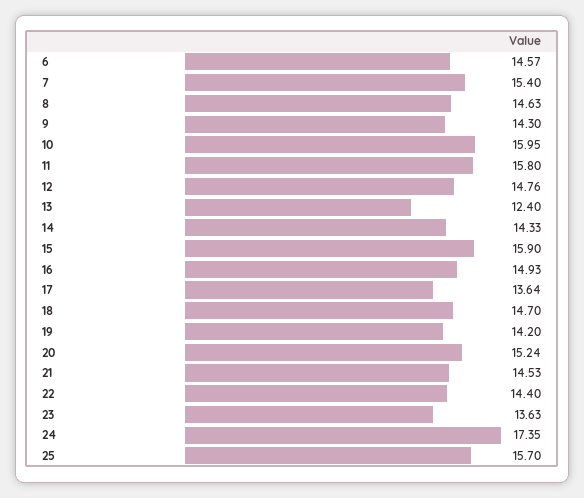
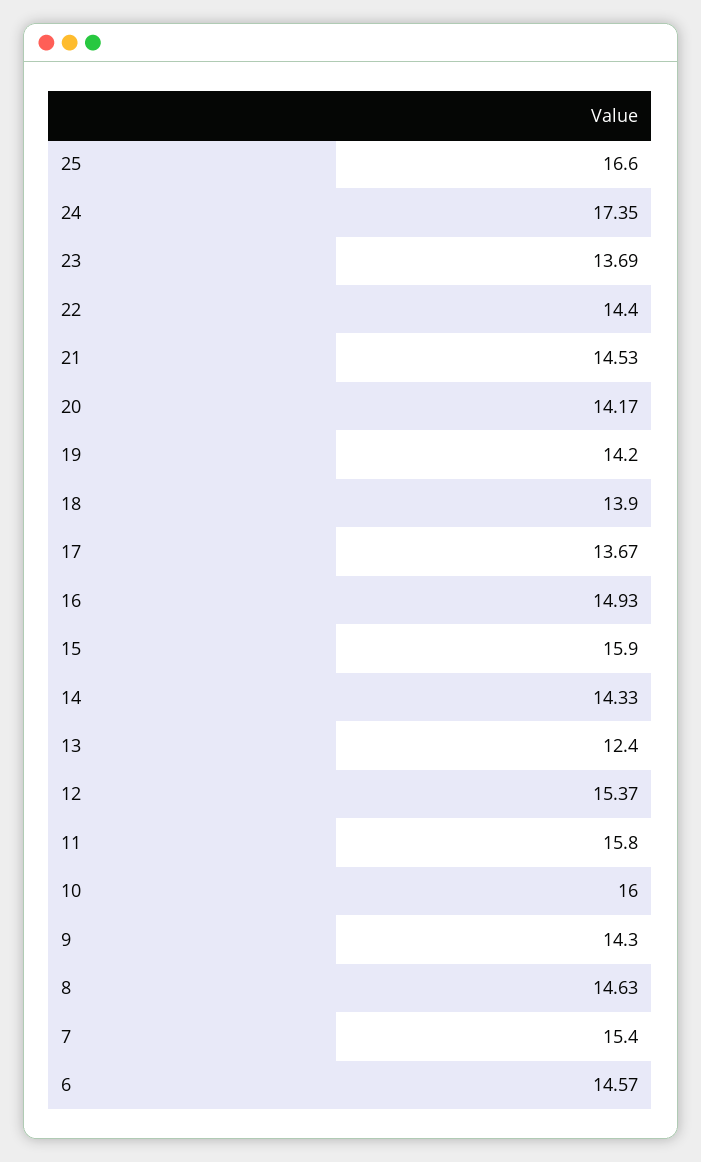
10: 15.95 -> 16
12: 14.76 -> 15.37
17: 13.64 -> 13.67
18: 14.7 -> 13.9
20: 15.24 -> 14.17
23: 13.63 -> 13.69
25: 15.7 -> 16.6

